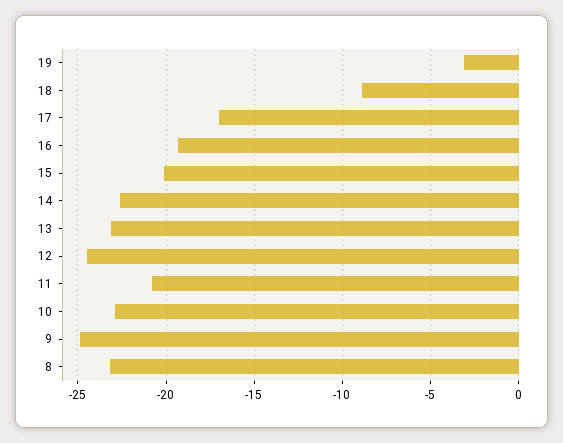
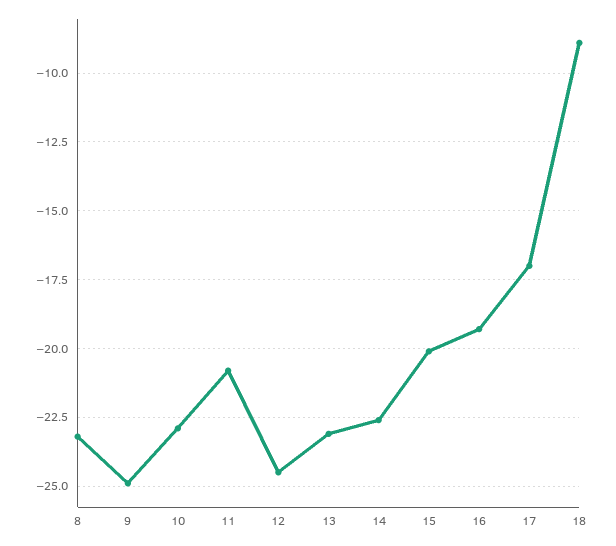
19: -3 -> none

